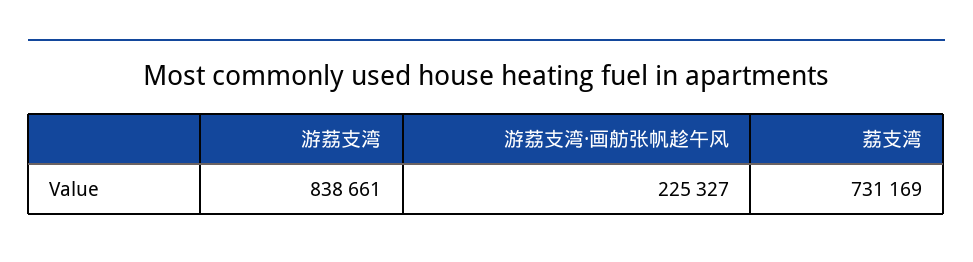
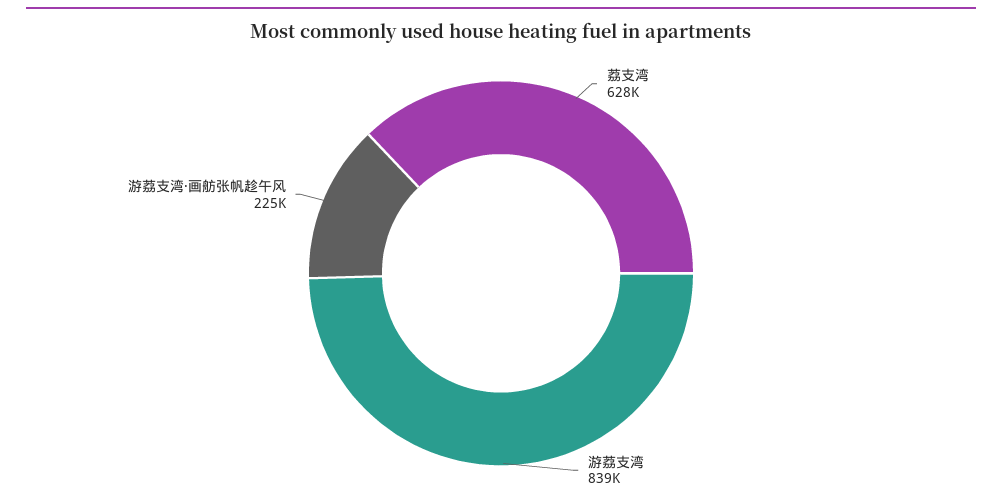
荔支湾: 731169 -> 628000

